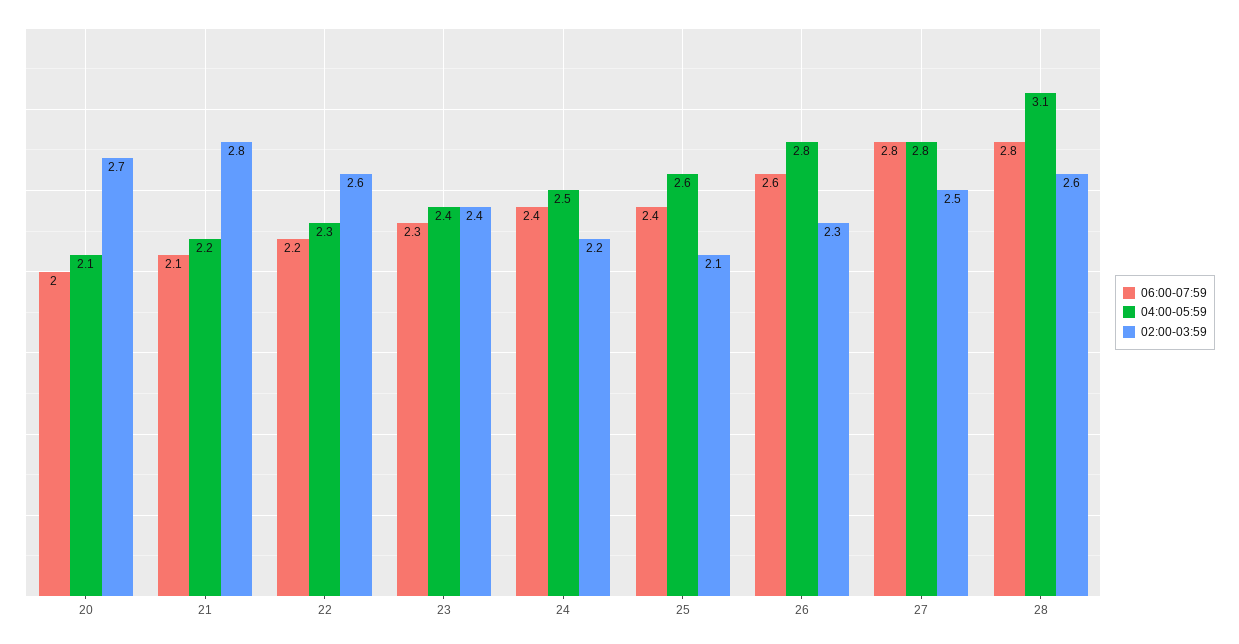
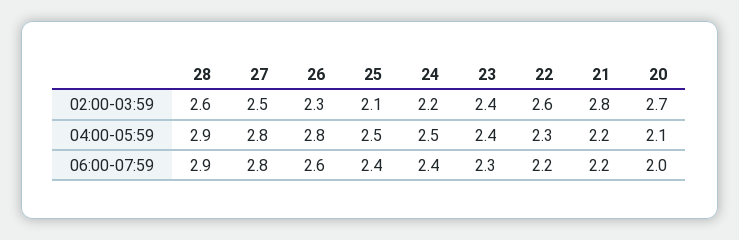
06:00-07:59, 21: 2.1 -> 2.2
04:00-05:59, 25: 2.6 -> 2.5
06:00-07:59, 28: 2.8 -> 2.9
04:00-05:59, 28: 3.1 -> 2.9

